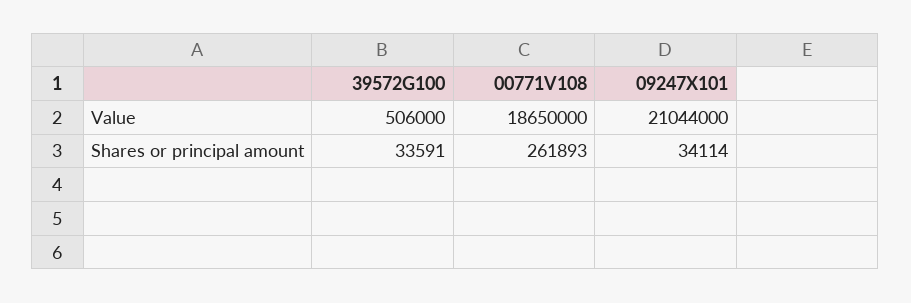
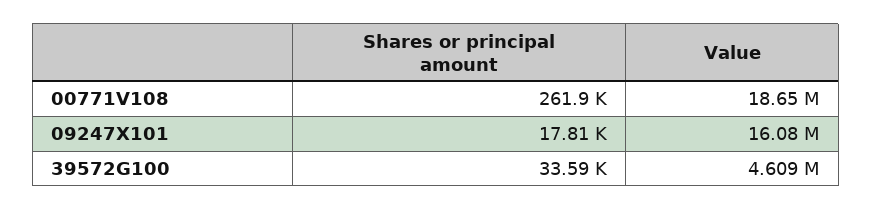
39572G100, Value: 506000 -> 4609000
09247X101, Value: 21044000 -> 16080000
09247X101, Shares or principal amount: 34114 -> 17810

